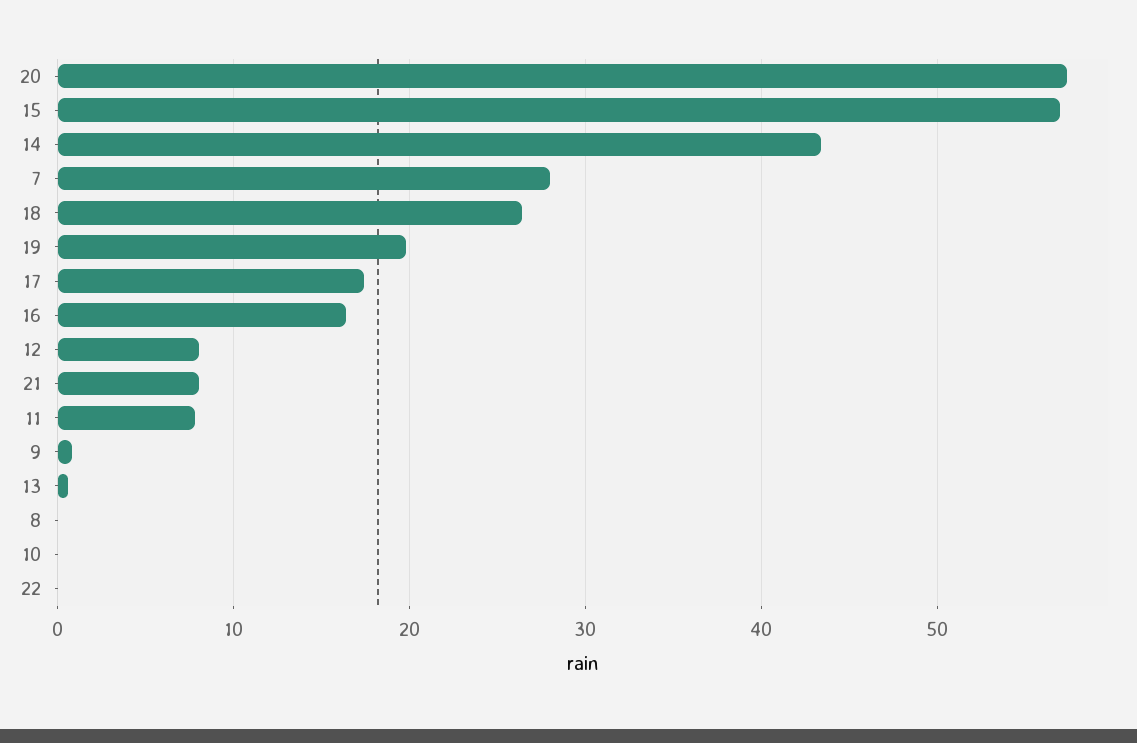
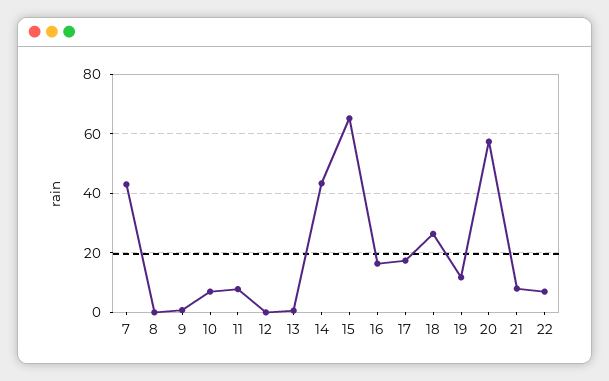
15: 57 -> 65
7: 28 -> 42.5
19: 20 -> 12.5
12: 8 -> 0
10: 0 -> 7.5
22: 0 -> 7.5

